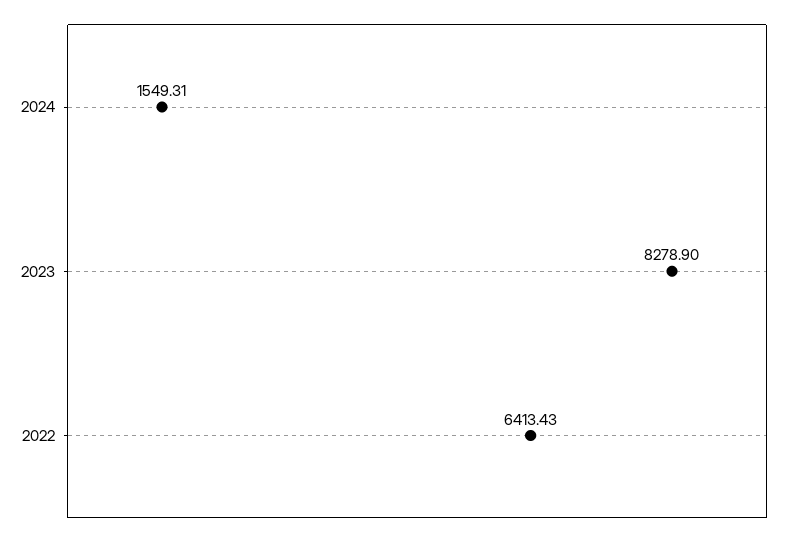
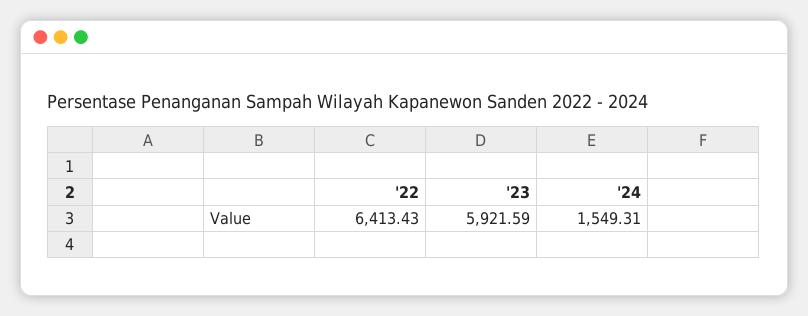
2023: 8278.9 -> 5921.59

